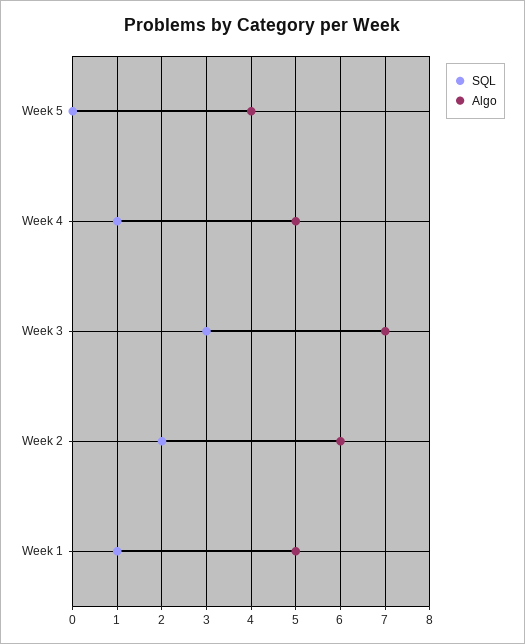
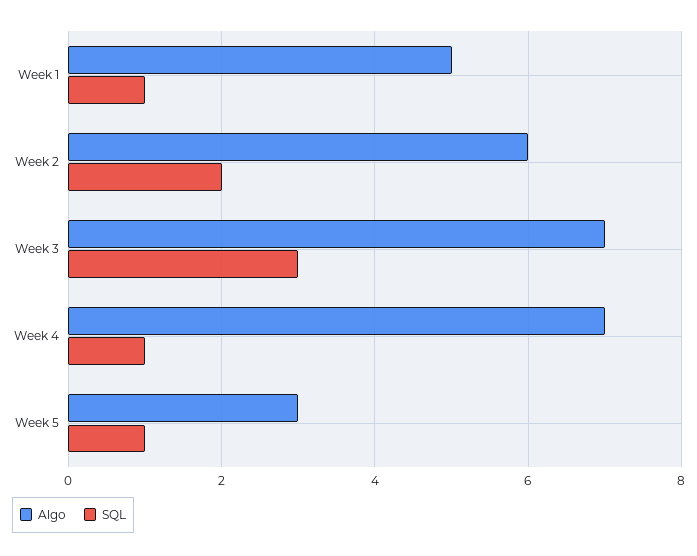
SQL, Week 5: 0 -> 1
Algo, Week 5: 4 -> 3
Algo, Week 4: 5 -> 7

